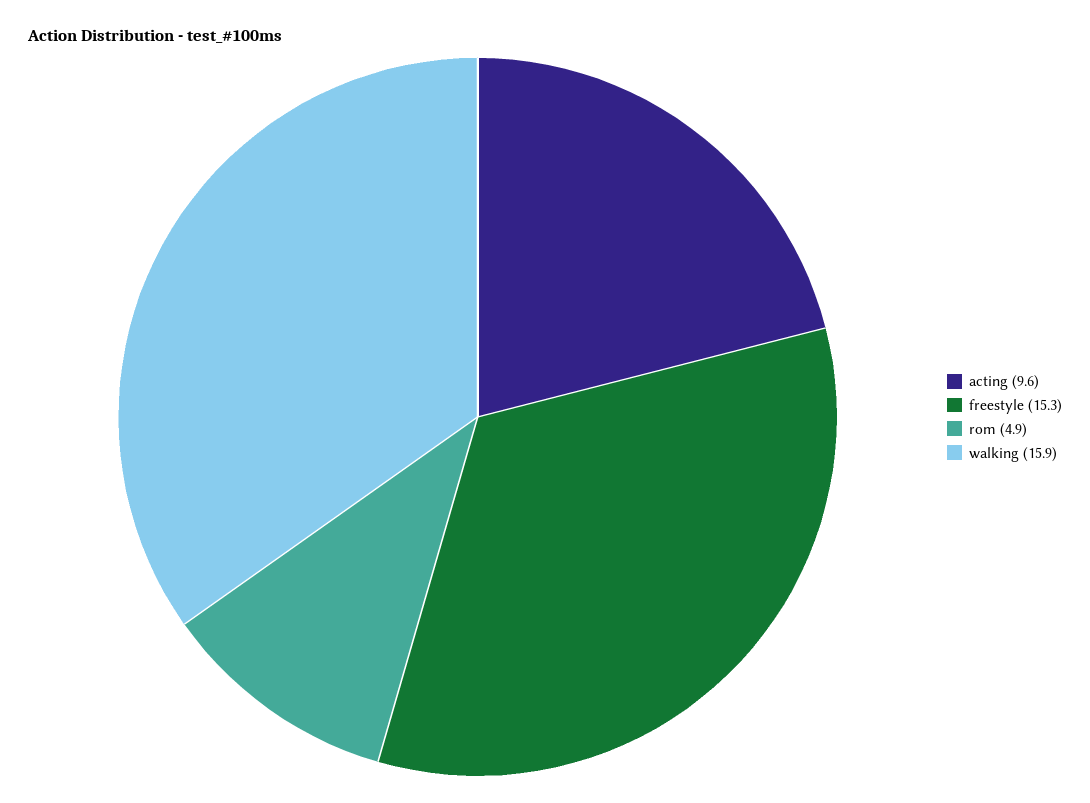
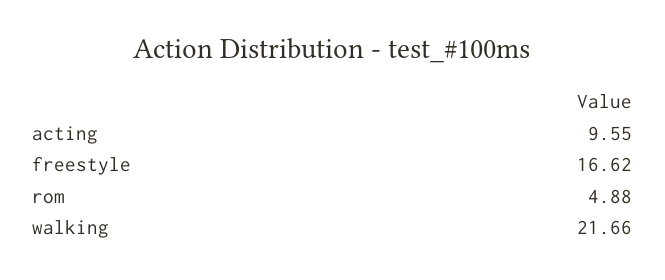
freestyle: 15.3 -> 16.62
walking: 15.9 -> 21.66

